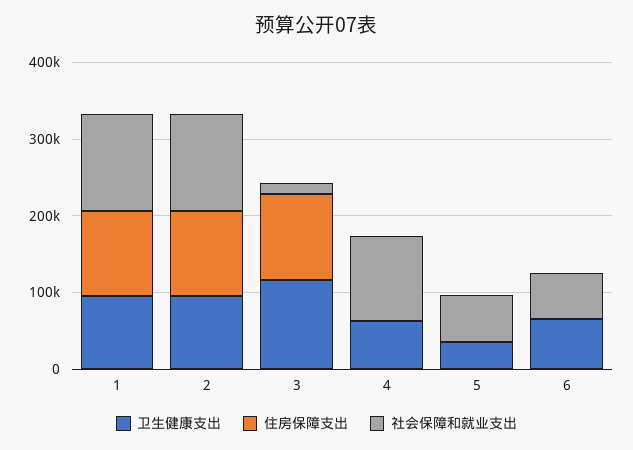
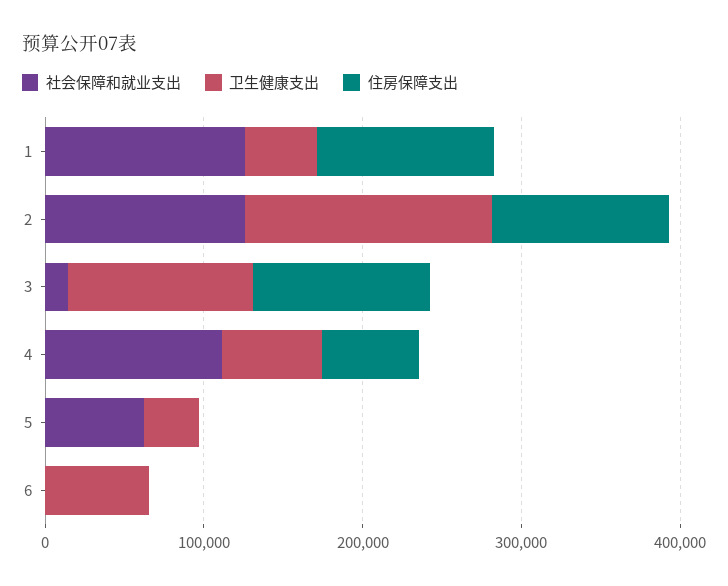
卫生健康支出, 1: 100000 -> 40000
卫生健康支出, 2: 100000 -> 160000
住房保障支出, 4: 0 -> 60000
社会保障和就业支出, 6: 60000 -> 0

